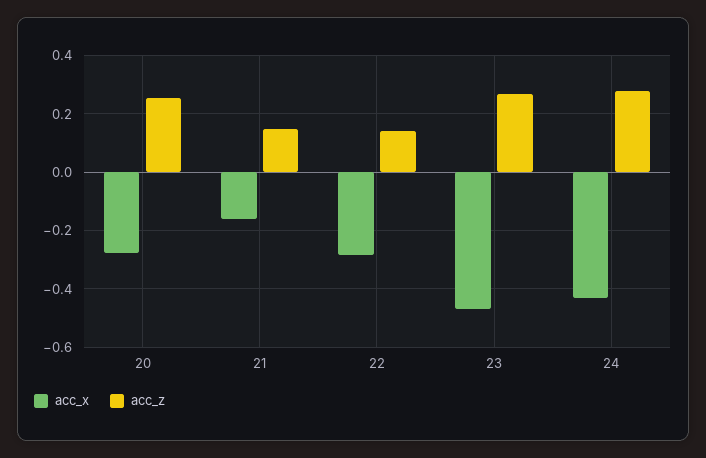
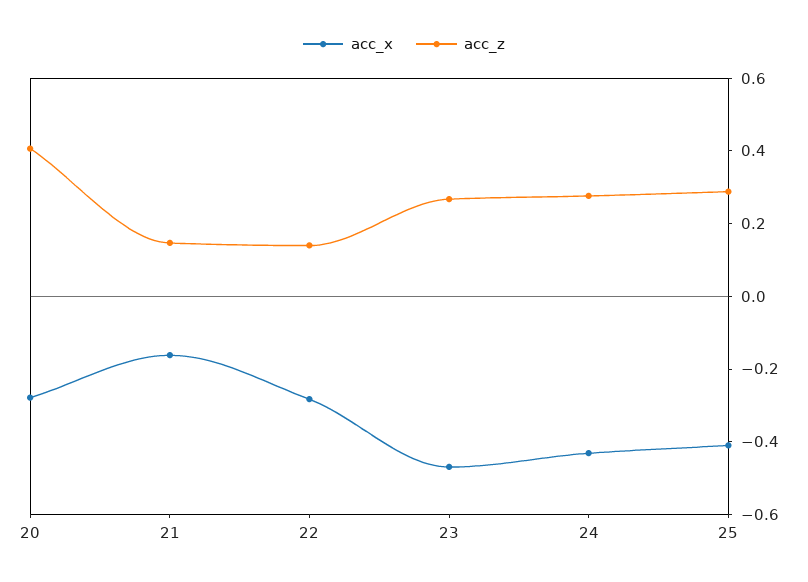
acc_z, 20: 0.25 -> 0.4
acc_x, 25: none -> -0.4
acc_z, 25: none -> 0.3

